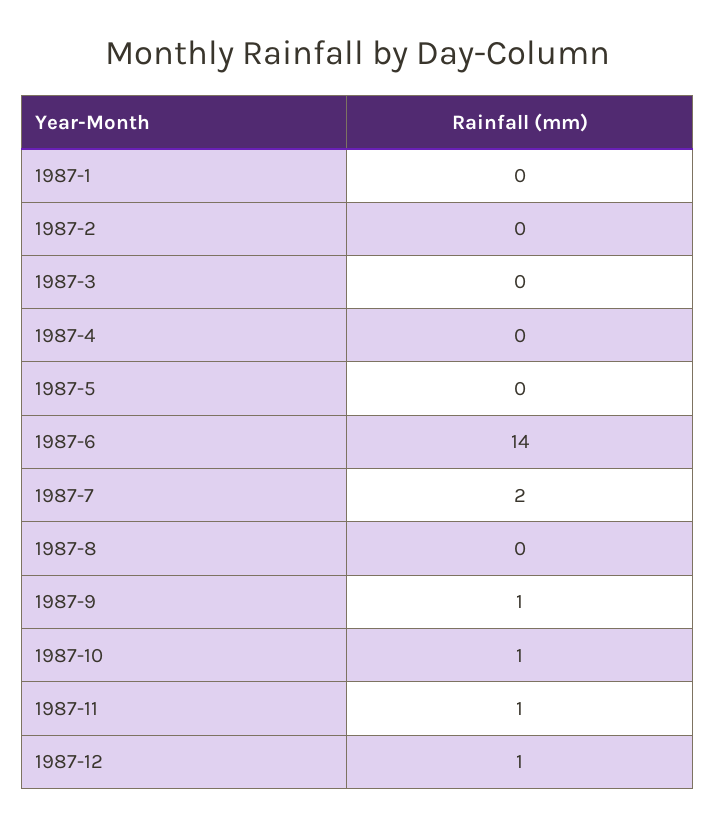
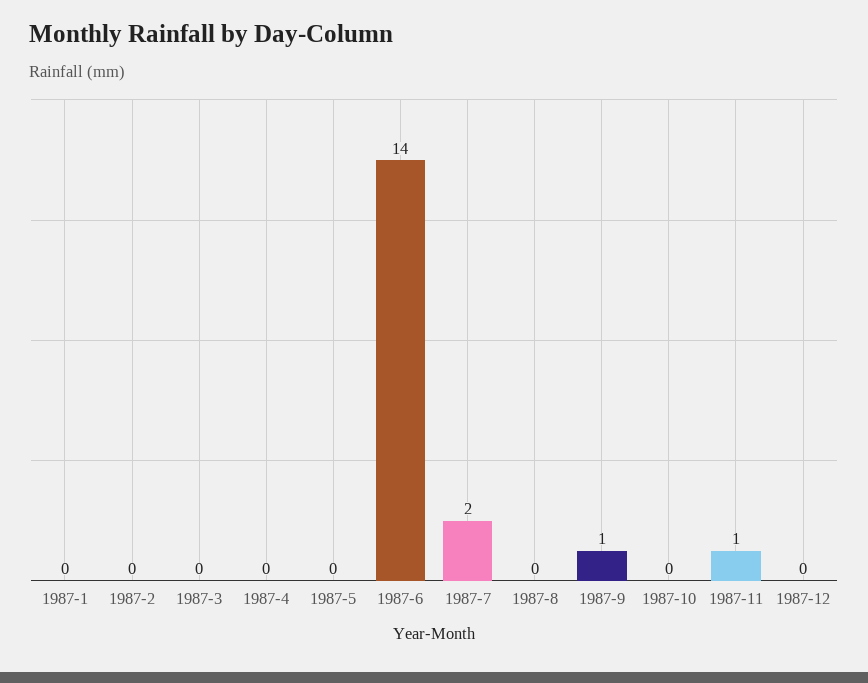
1987-10: 1 -> 0
1987-12: 1 -> 0

